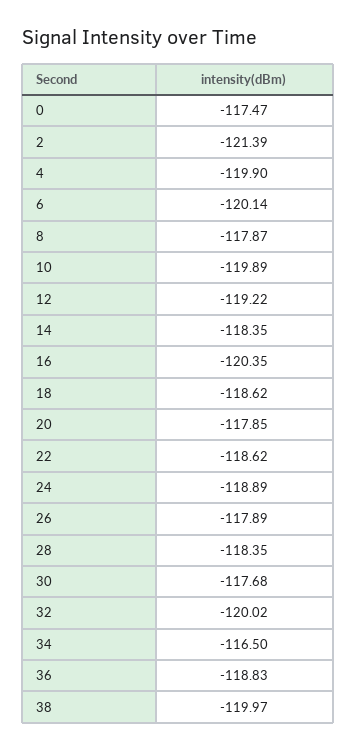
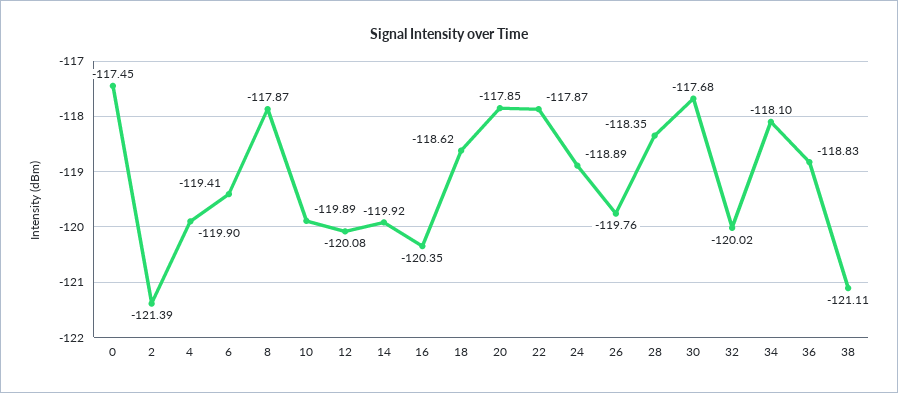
0: -117.47 -> -117.45
6: -120.14 -> -119.41
12: -119.22 -> -120.08
14: -118.35 -> -119.92
22: -118.62 -> -117.87
26: -117.89 -> -119.76
34: -116.5 -> -118.1
38: -119.97 -> -121.11

